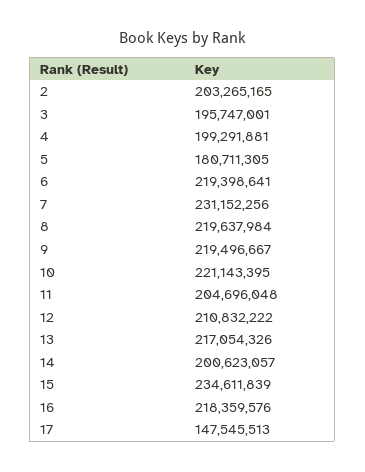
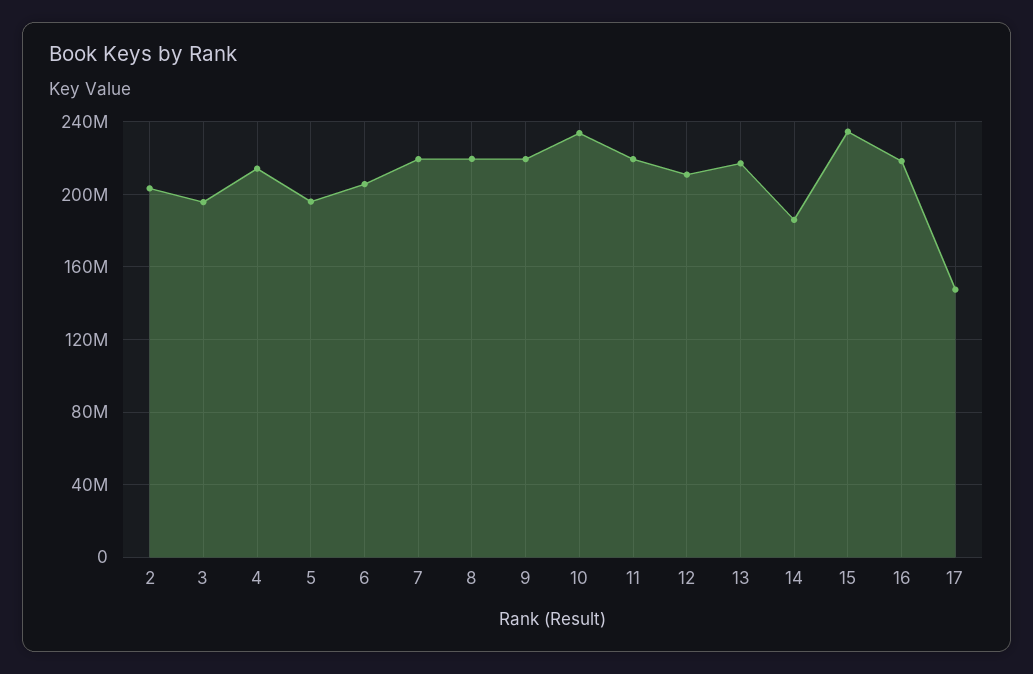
4: 199291881 -> 215000000
5: 180711305 -> 195000000
6: 219398641 -> 205000000
7: 231152256 -> 220000000
10: 221143395 -> 235000000
11: 204696048 -> 220000000
14: 200623057 -> 185000000

